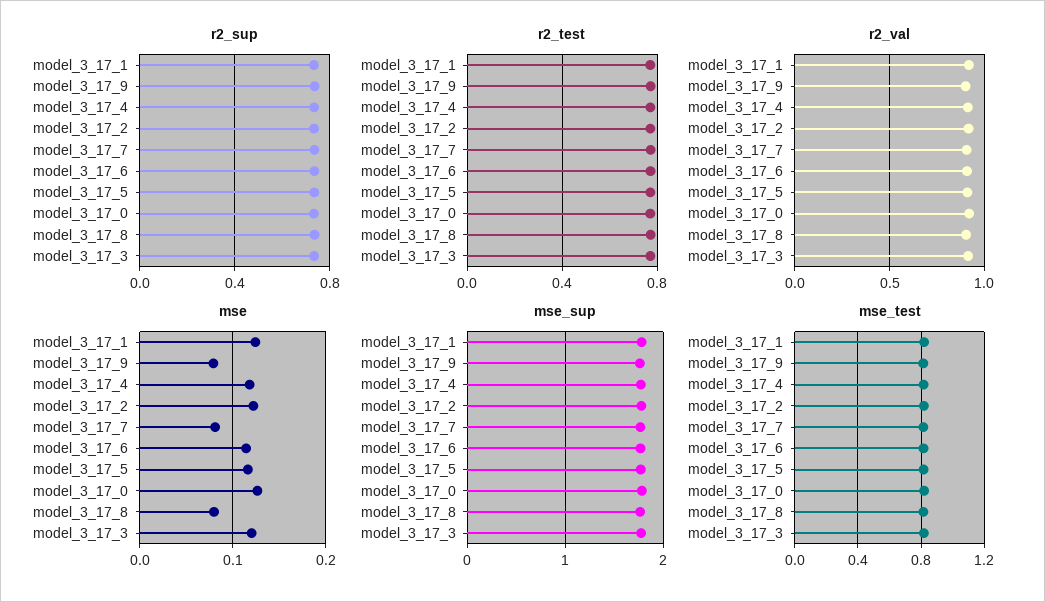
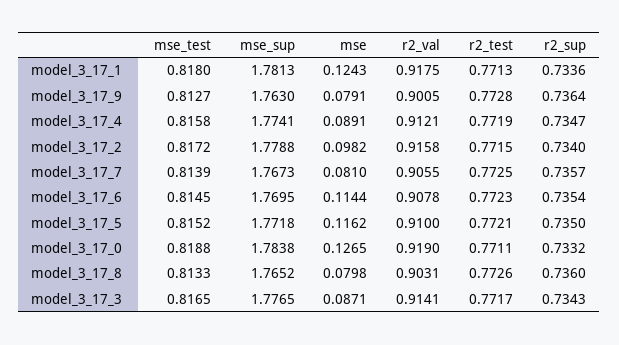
mse, model_3_17_4: 0.12 -> 0.0891
mse, model_3_17_2: 0.12 -> 0.0982
mse, model_3_17_3: 0.12 -> 0.0871

